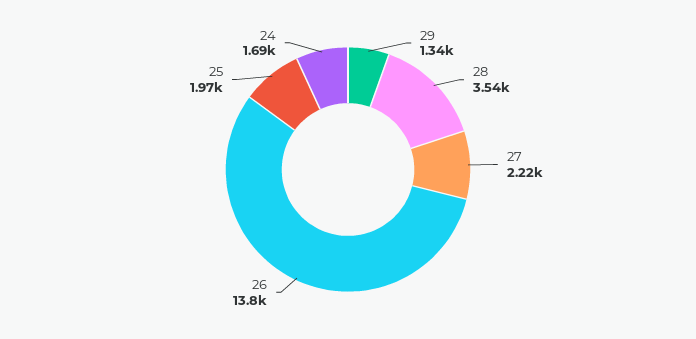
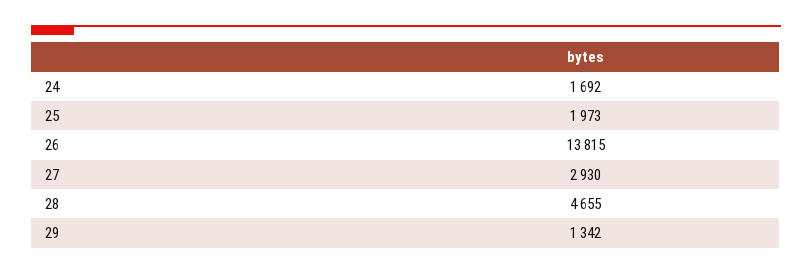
28: 3540 -> 4655
27: 2220 -> 2930

